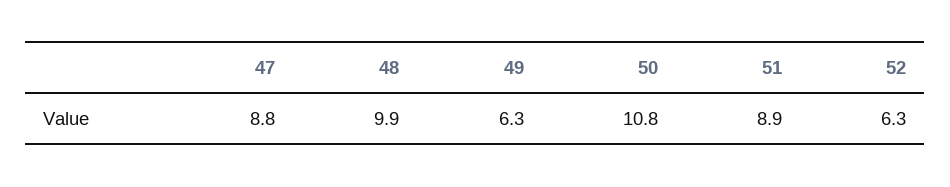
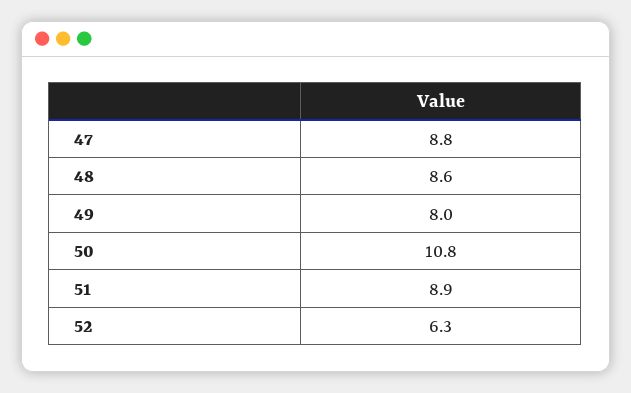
48: 9.9 -> 8.6
49: 6.3 -> 8

